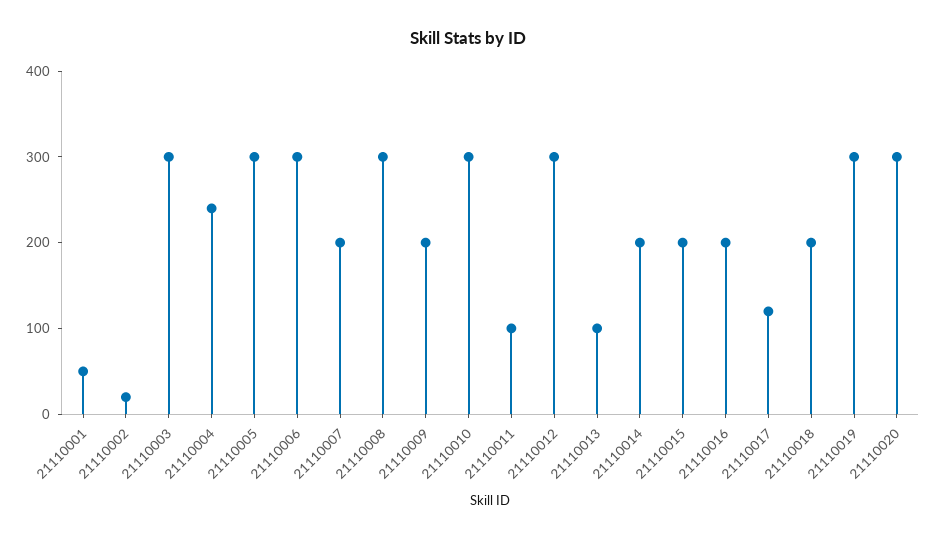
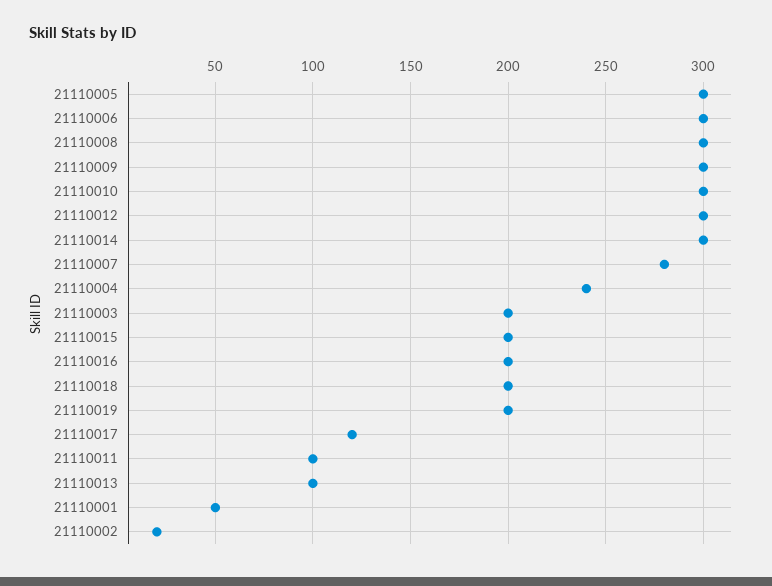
21110003: 300 -> 200
21110007: 200 -> 280
21110009: 200 -> 300
21110014: 200 -> 300
21110019: 300 -> 200
21110020: 300 -> none

